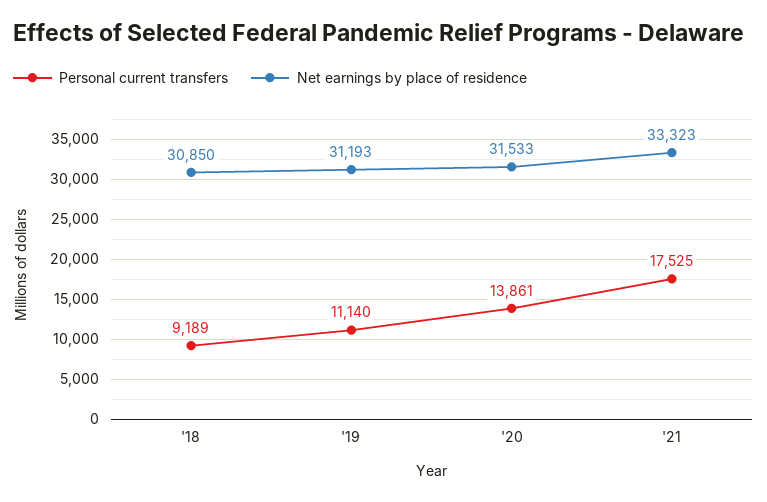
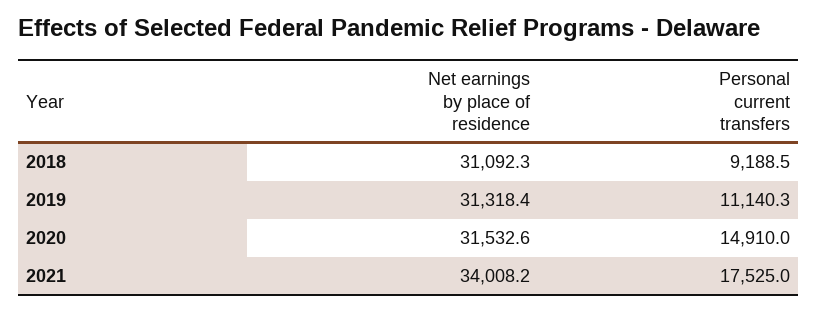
Net earnings by place of residence, '18: 30850 -> 31092.3
Net earnings by place of residence, '19: 31193 -> 31318.4
Personal current transfers, '20: 13861 -> 14910
Net earnings by place of residence, '21: 33323 -> 34008.2

